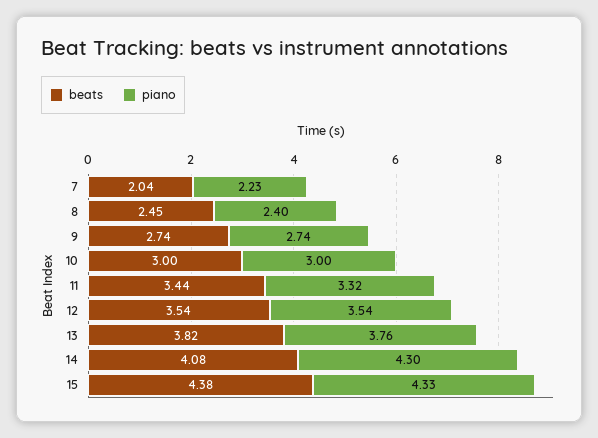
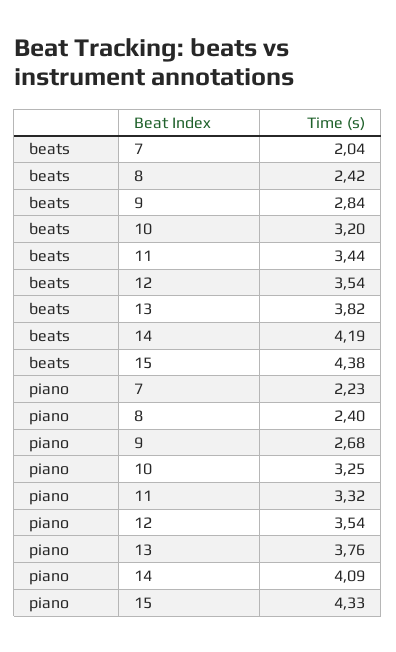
beats, 8: 2.45 -> 2.42
beats, 9: 2.74 -> 2.84
piano, 9: 2.74 -> 2.68
beats, 10: 3 -> 3.2
piano, 10: 3 -> 3.25
beats, 14: 4.08 -> 4.19
piano, 14: 4.3 -> 4.09

